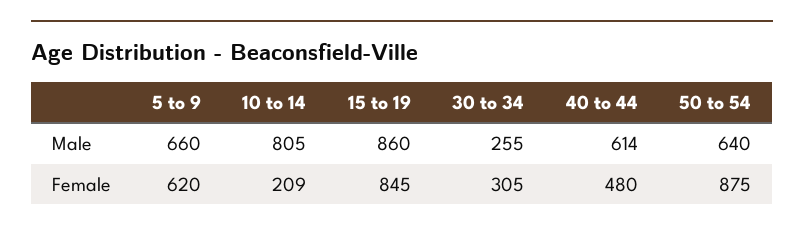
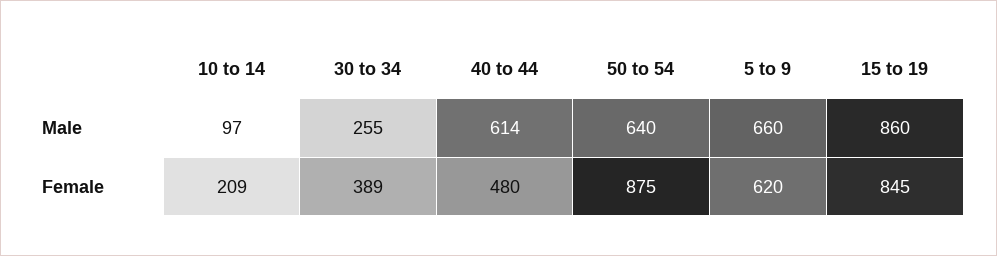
10 to 14, Male: 805 -> 97
30 to 34, Female: 305 -> 389

